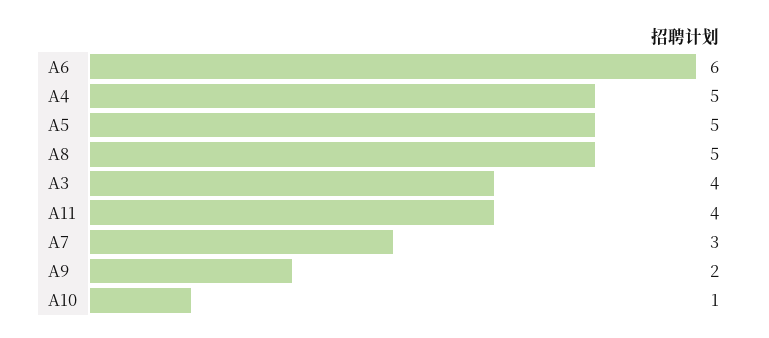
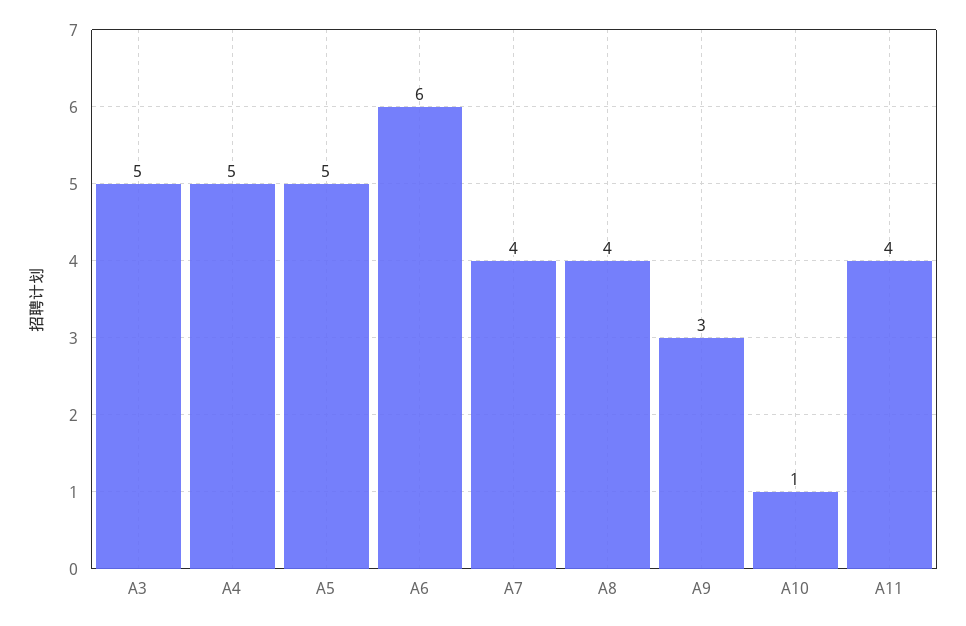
A8: 5 -> 4
A3: 4 -> 5
A7: 3 -> 4
A9: 2 -> 3

